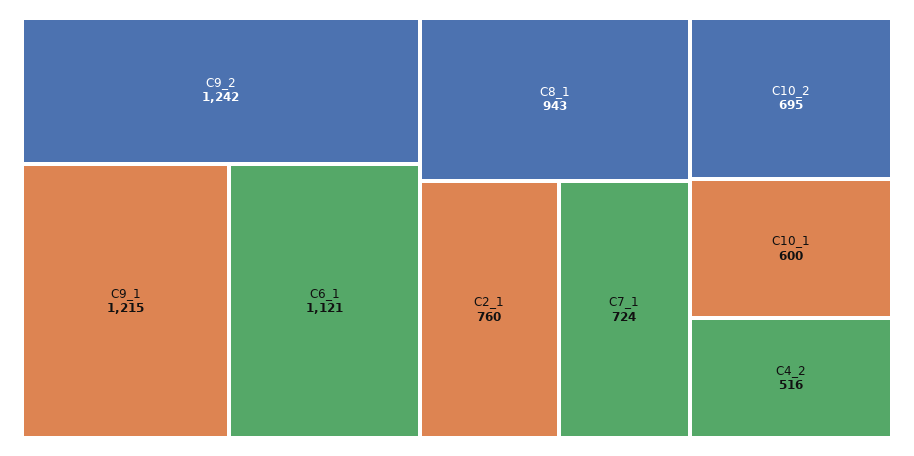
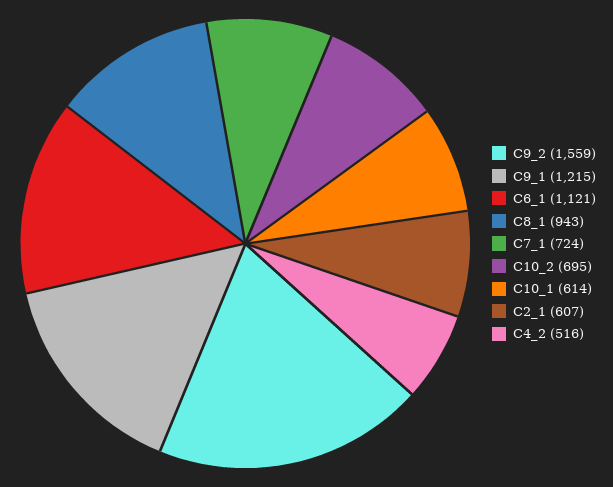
C9_2: 1242 -> 1559
C2_1: 760 -> 607
C10_1: 600 -> 614

